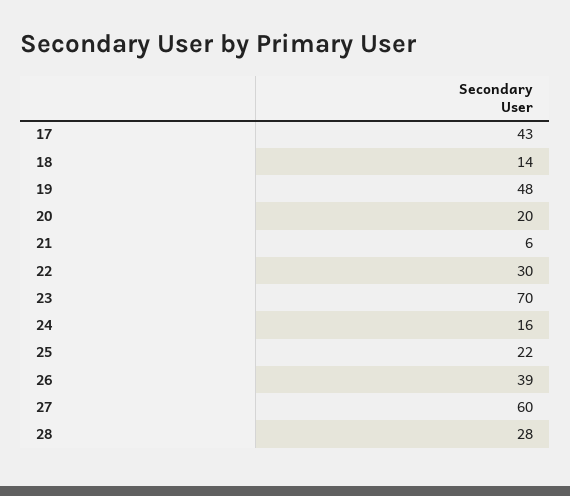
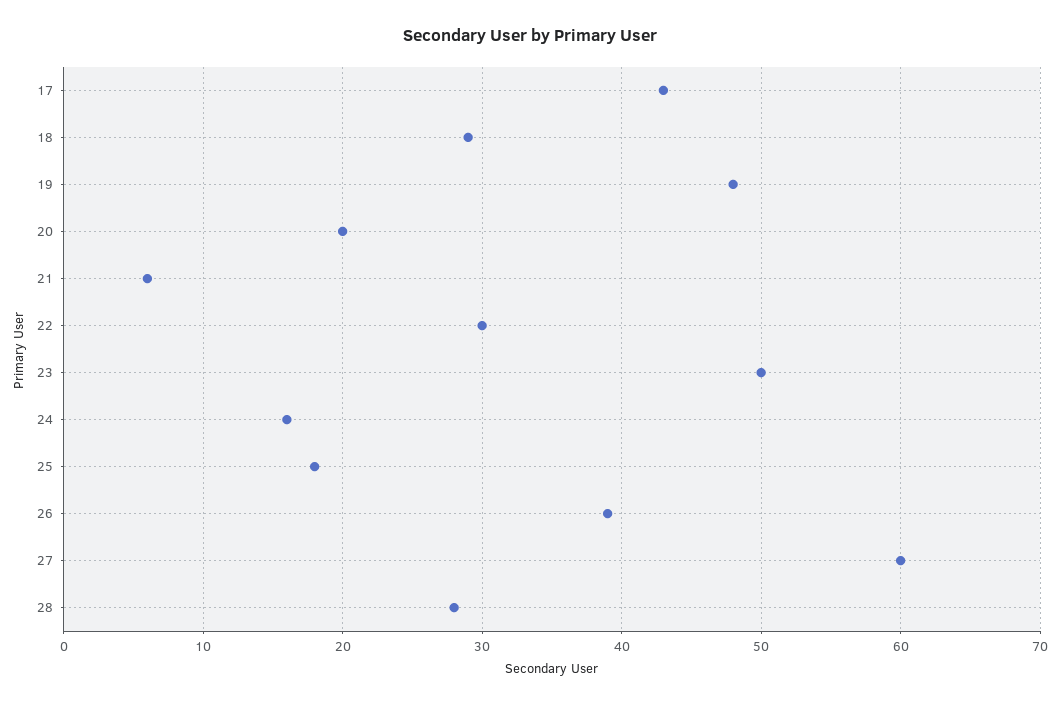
18: 14 -> 29
23: 70 -> 50
25: 22 -> 18

